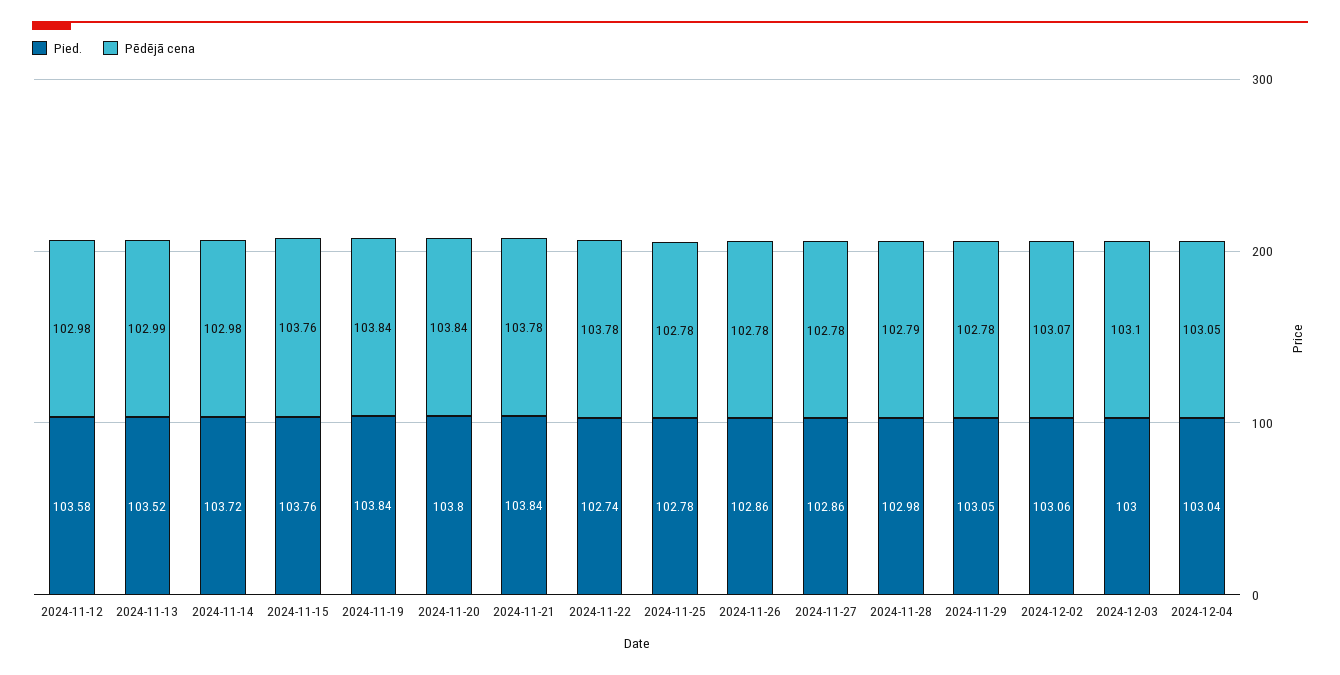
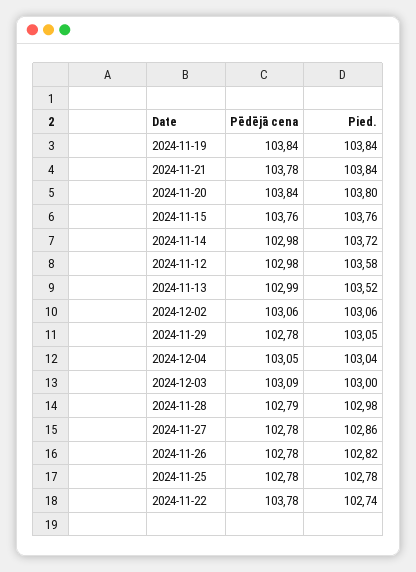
Pied., 2024-11-26: 102.86 -> 102.82
Pēdējā cena, 2024-12-02: 103.07 -> 103.06
Pēdējā cena, 2024-12-03: 103.1 -> 103.09

